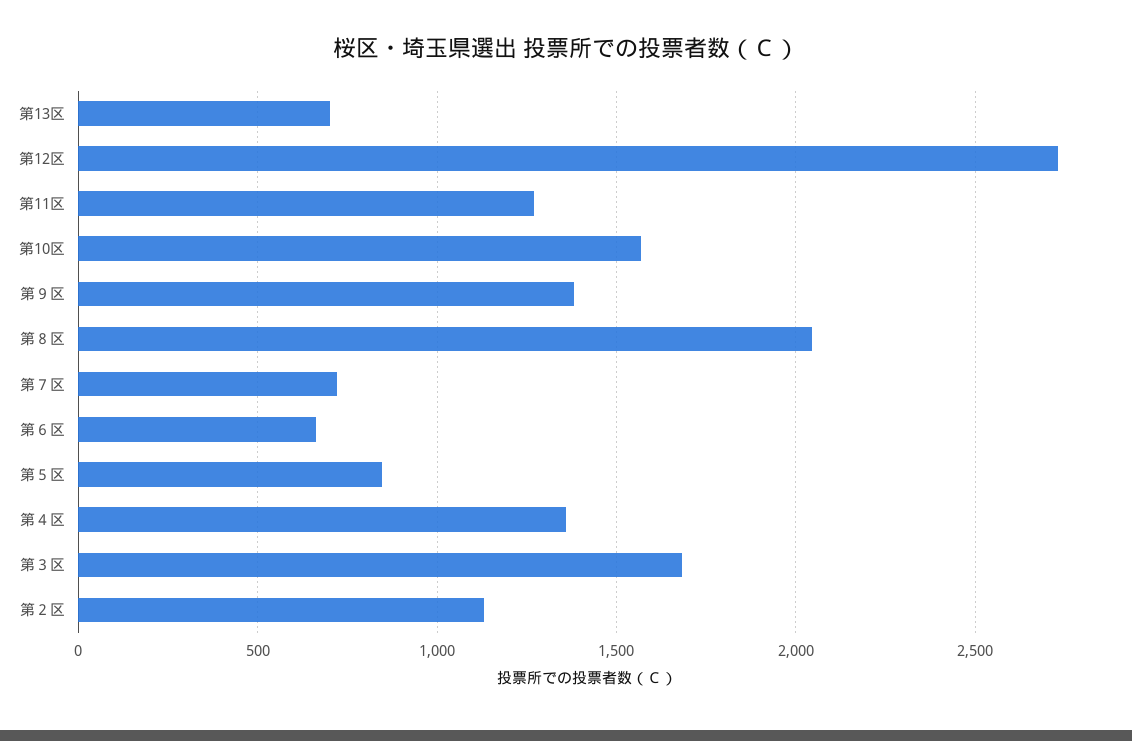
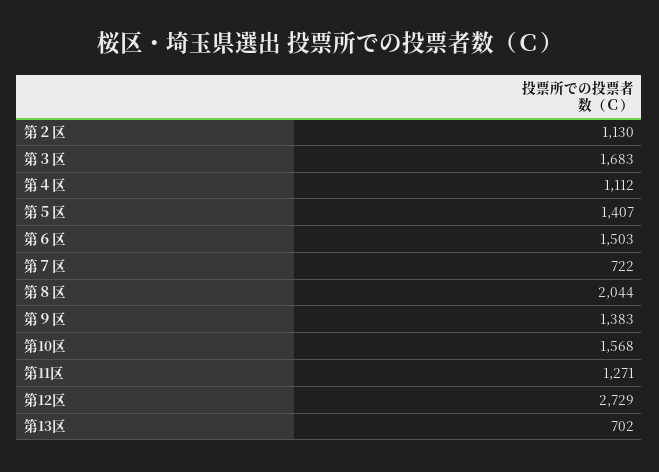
第６区: 650 -> 1503
第５区: 850 -> 1407
第４区: 1350 -> 1112

